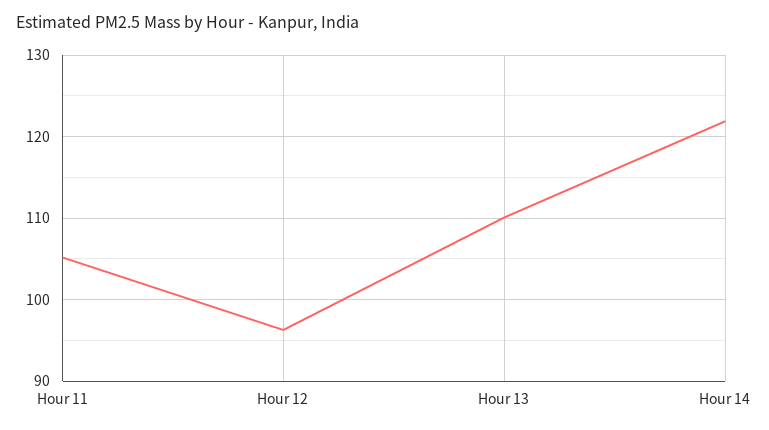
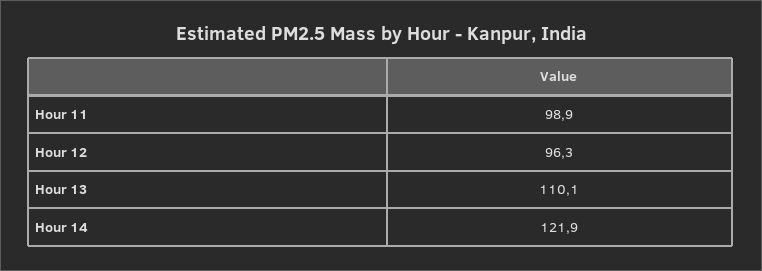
Hour 11: 105 -> 98.9

